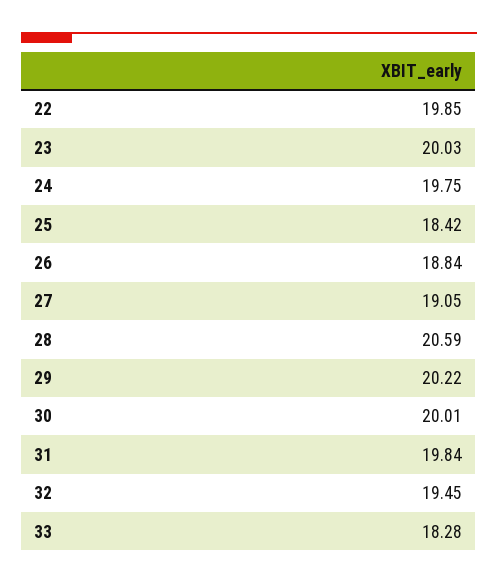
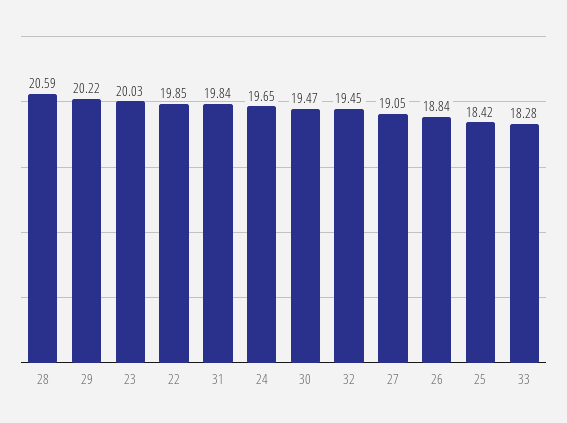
24: 19.75 -> 19.65
30: 20.01 -> 19.47

